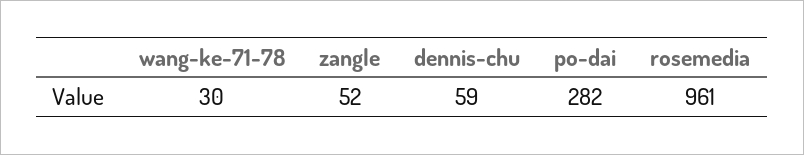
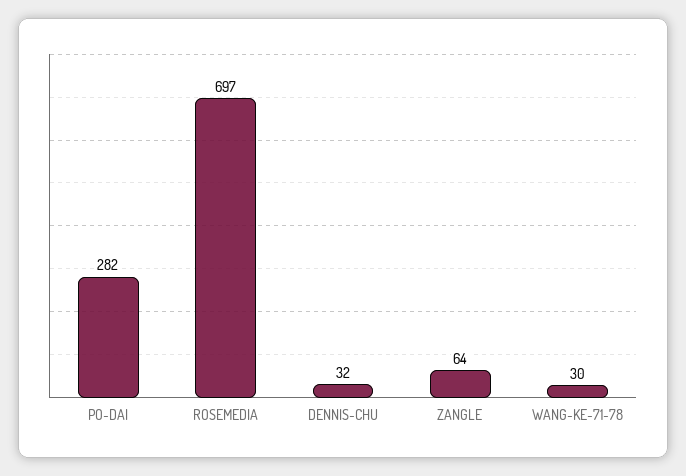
zangle: 52 -> 64
dennis-chu: 59 -> 32
rosemedia: 961 -> 697

